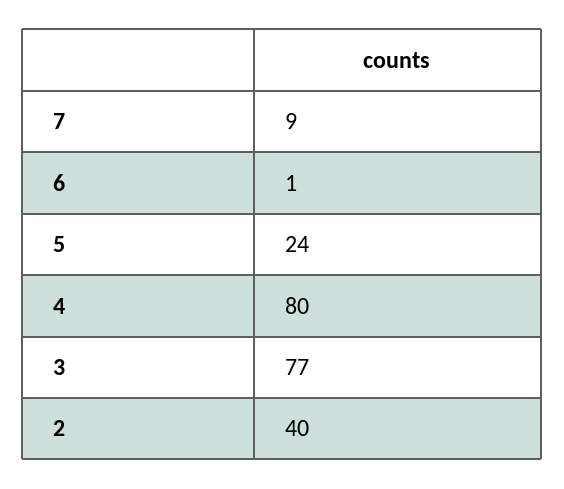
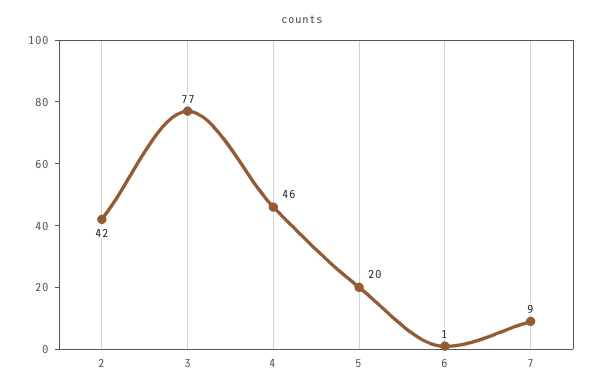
5: 24 -> 20
4: 80 -> 46
2: 40 -> 42

